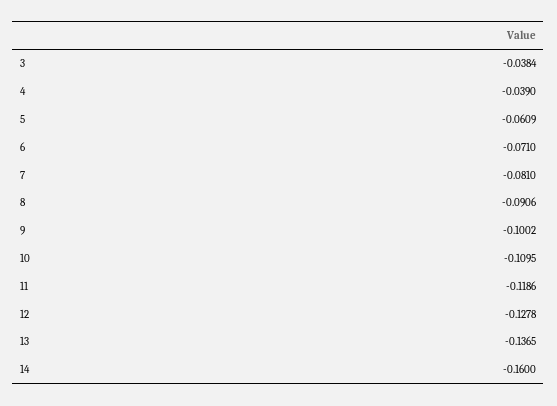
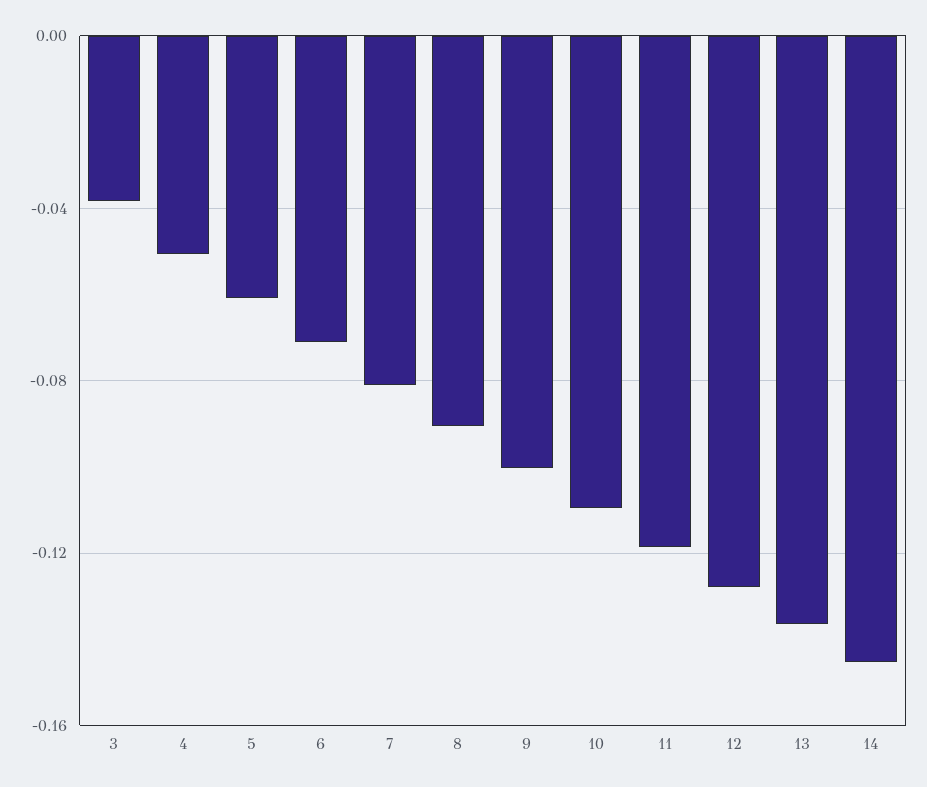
4: -0.039 -> -0.05
14: -0.16 -> -0.145

